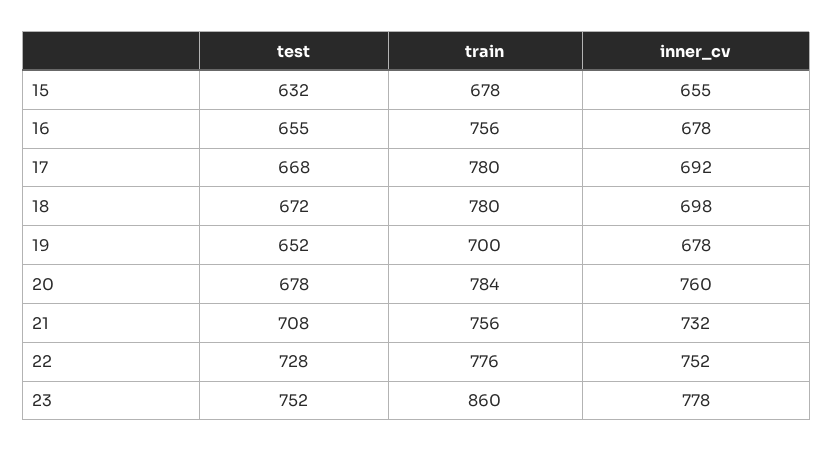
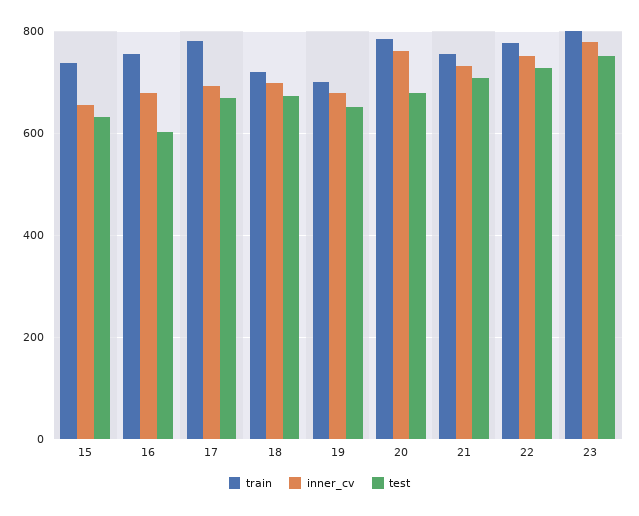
train, 15: 678 -> 740
test, 16: 655 -> 600
train, 18: 780 -> 720
train, 23: 860 -> 800

